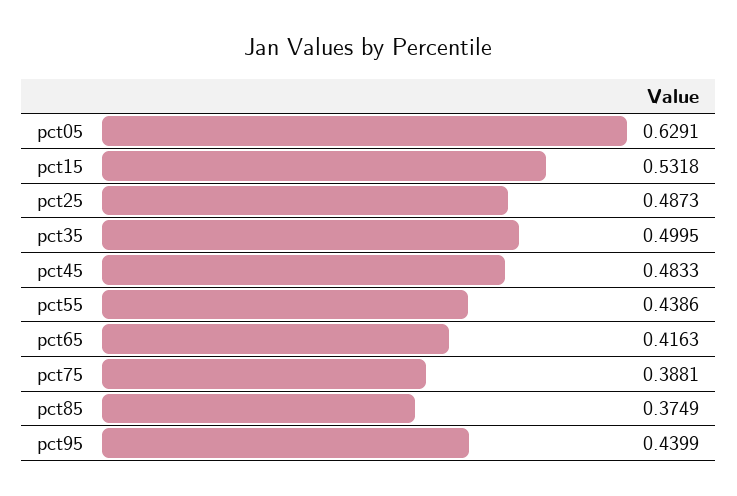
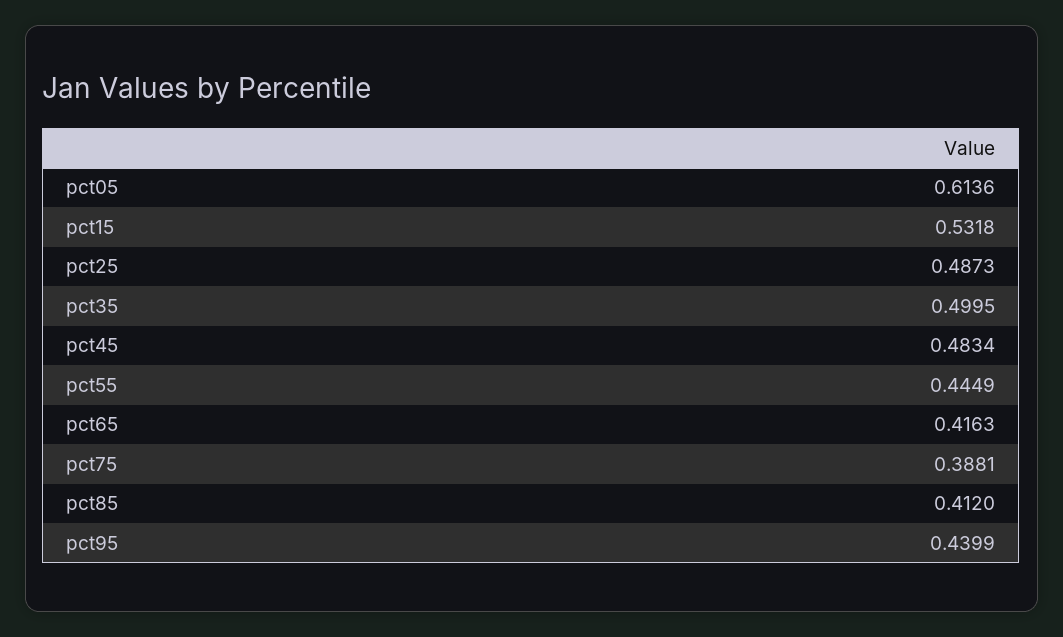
pct05: 0.6291 -> 0.6136
pct45: 0.4833 -> 0.4834
pct55: 0.4386 -> 0.4449
pct85: 0.3749 -> 0.412

